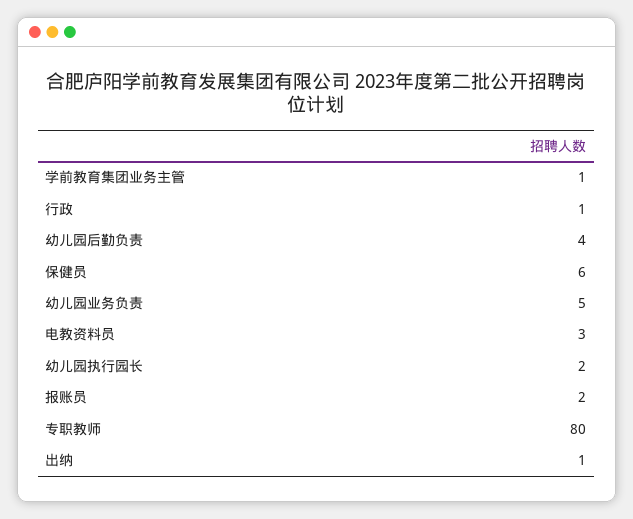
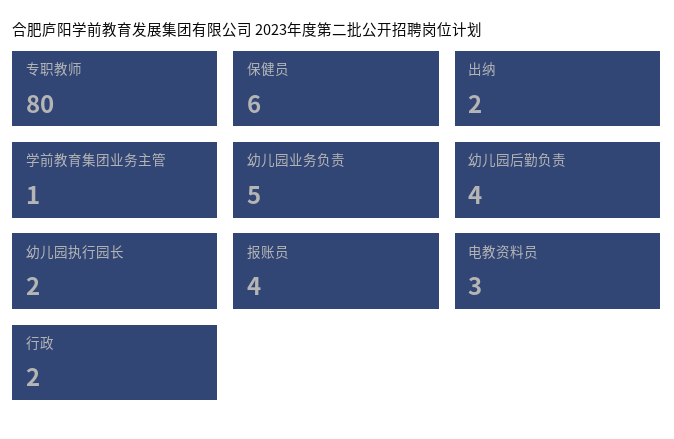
行政: 1 -> 2
报账员: 2 -> 4
出纳: 1 -> 2

